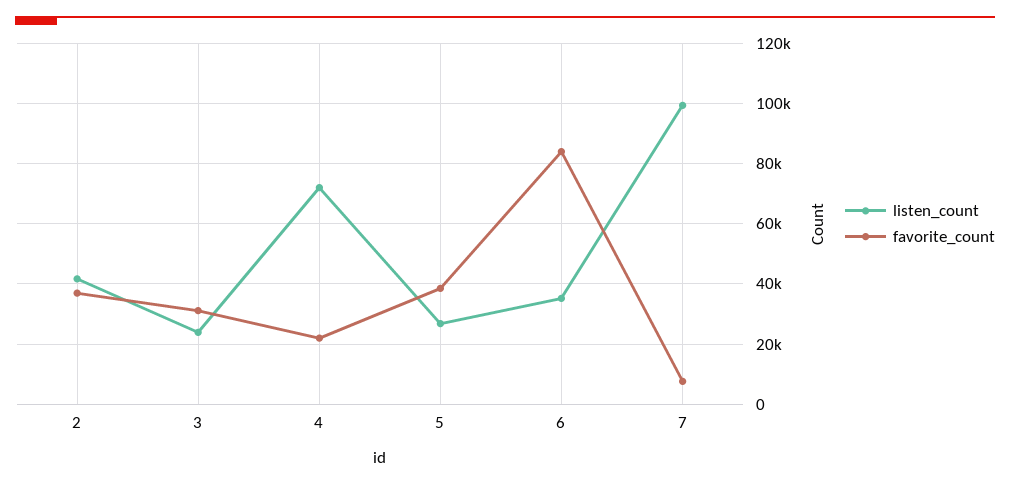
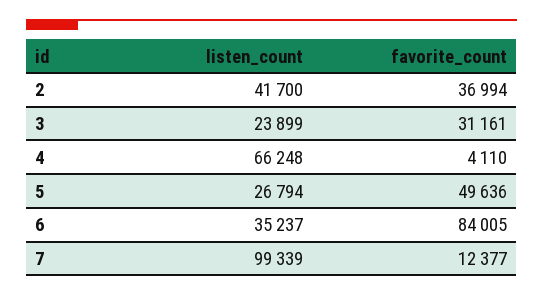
listen_count, 4: 72000 -> 66248
favorite_count, 4: 22000 -> 4110
favorite_count, 5: 38000 -> 49636
favorite_count, 7: 8000 -> 12377

